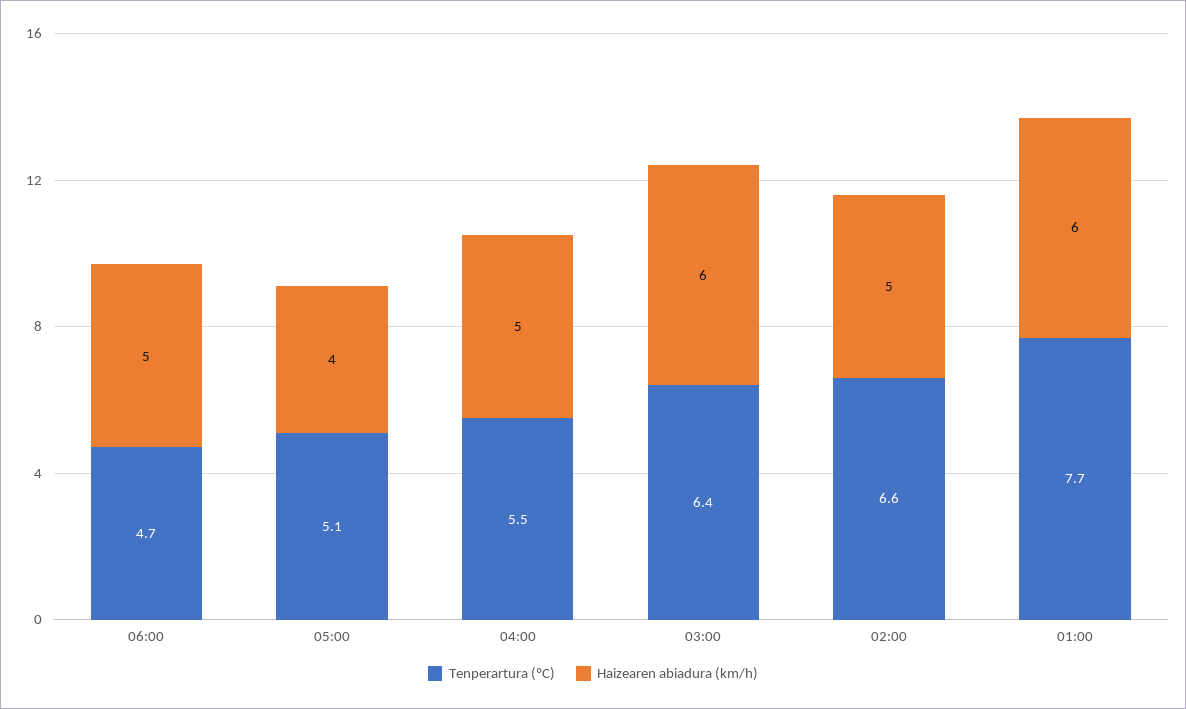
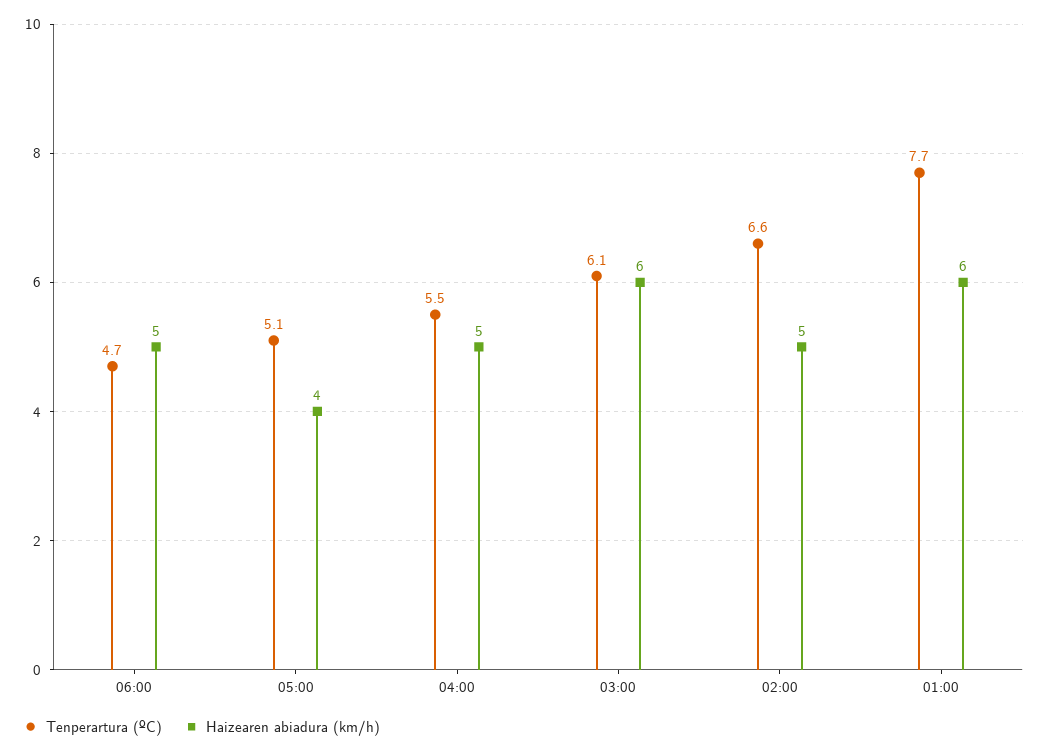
Tenperartura (ºC), 03:00: 6.4 -> 6.1

